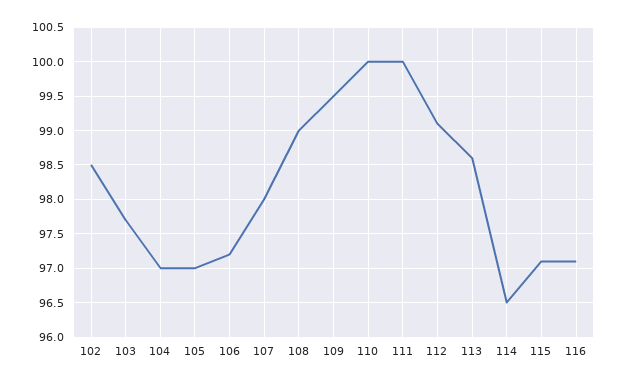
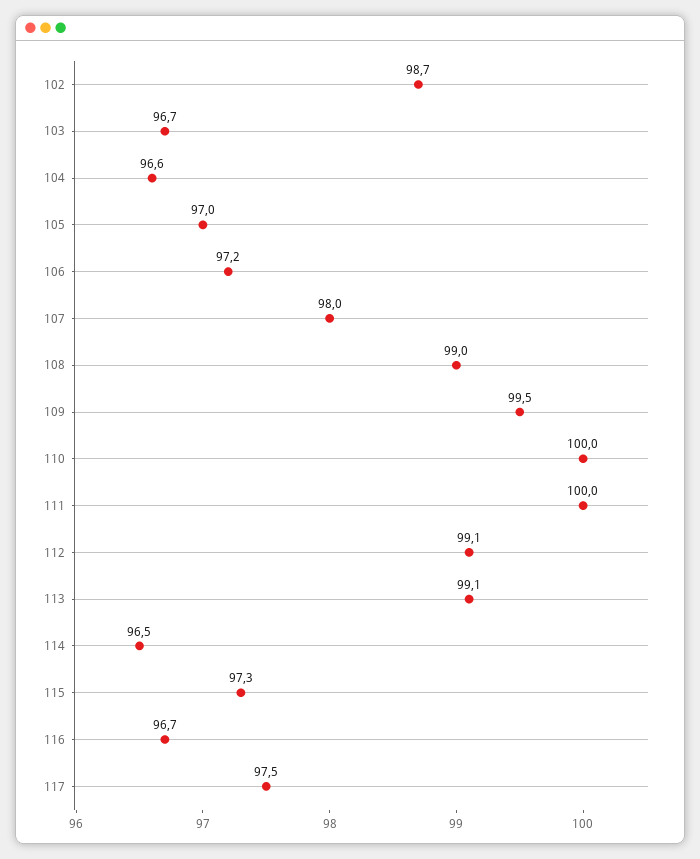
102: 98.5 -> 98.7
103: 97.7 -> 96.7
104: 97 -> 96.6
113: 98.6 -> 99.1
115: 97.1 -> 97.3
116: 97.1 -> 96.7
117: none -> 97.5

